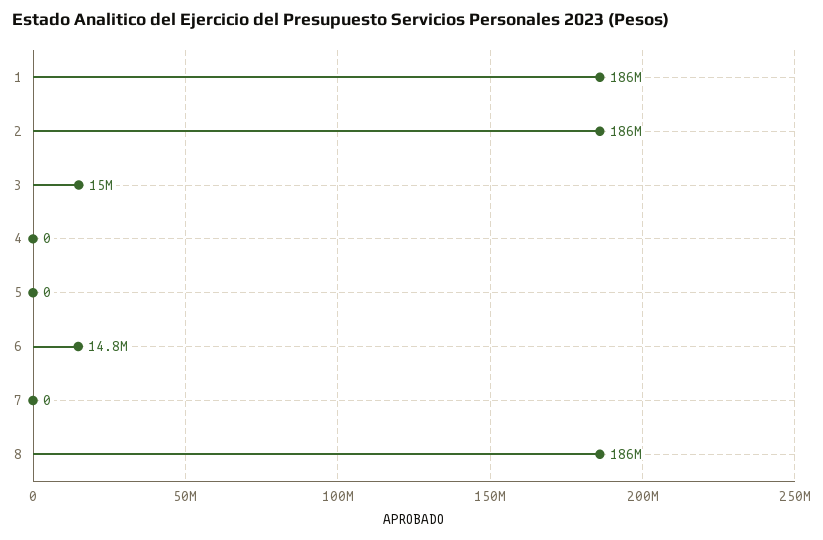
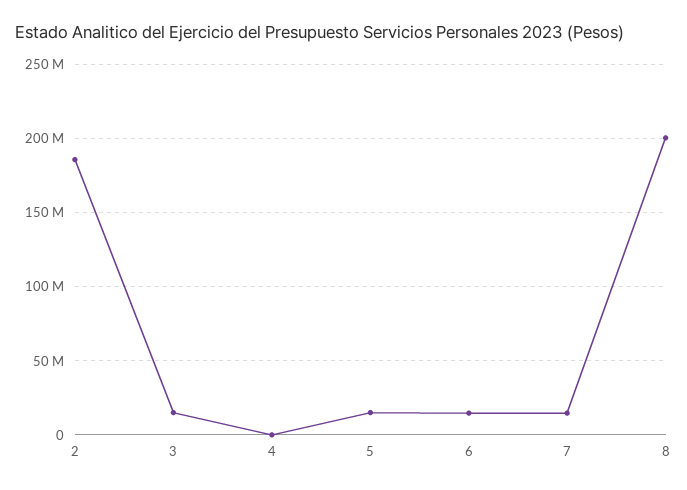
1: 186000000 -> none
5: 0 -> 15000000
7: 0 -> 15000000
8: 186000000 -> 200000000

